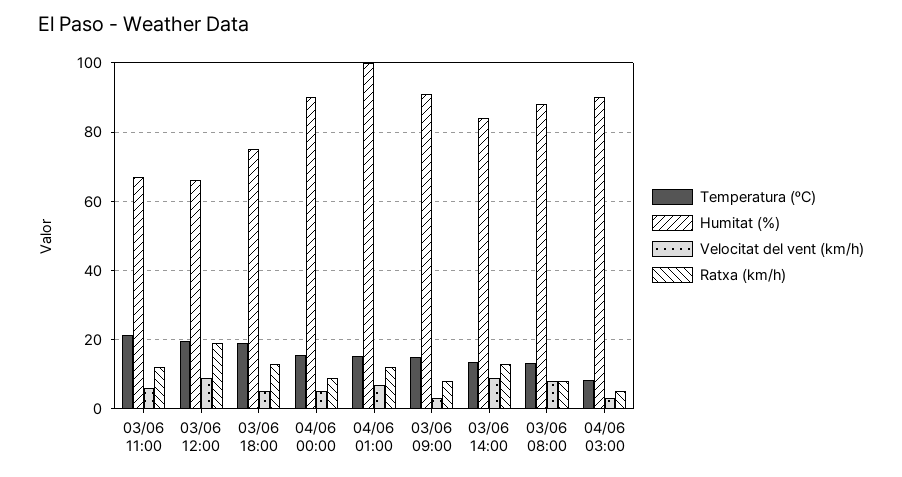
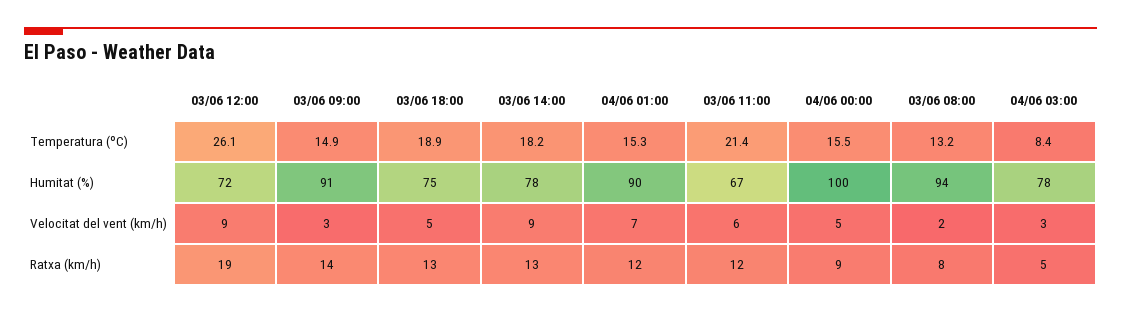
Temperatura (ºC), 03/06 12:00: 20 -> 26.1
Humitat (%), 03/06 12:00: 66 -> 72
Humitat (%), 04/06 00:00: 90 -> 100
Humitat (%), 04/06 01:00: 100 -> 90
Ratxa (km/h), 03/06 09:00: 8 -> 14
Temperatura (ºC), 03/06 14:00: 14 -> 18.2
Humitat (%), 03/06 14:00: 84 -> 78
Humitat (%), 03/06 08:00: 88 -> 94
Velocitat del vent (km/h), 03/06 08:00: 8 -> 2
Humitat (%), 04/06 03:00: 90 -> 78

